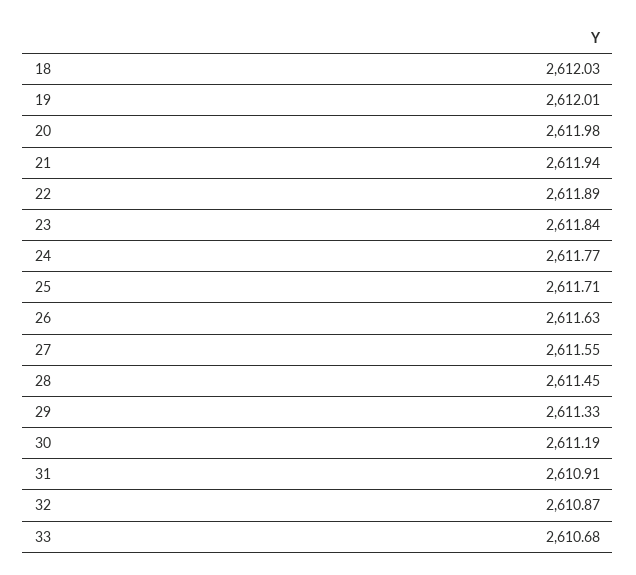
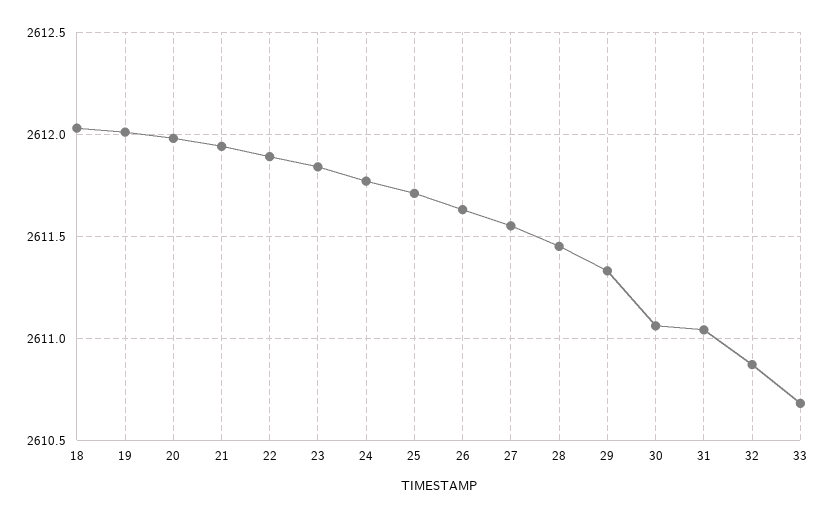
30: 2611.19 -> 2611.05
31: 2610.91 -> 2611.05

